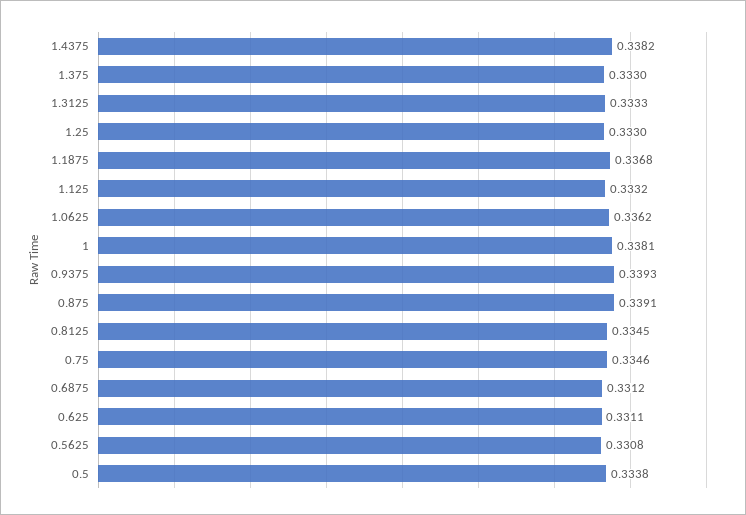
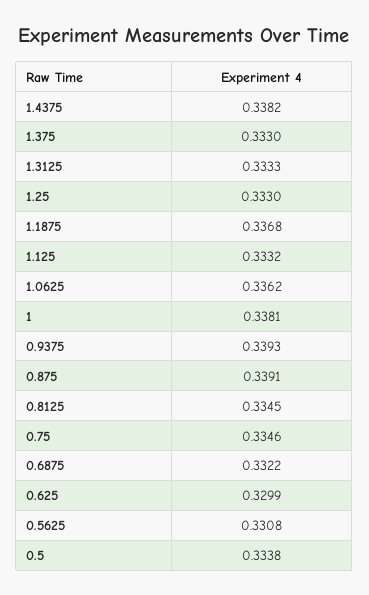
0.6875: 0.3312 -> 0.3322
0.625: 0.3311 -> 0.3299

